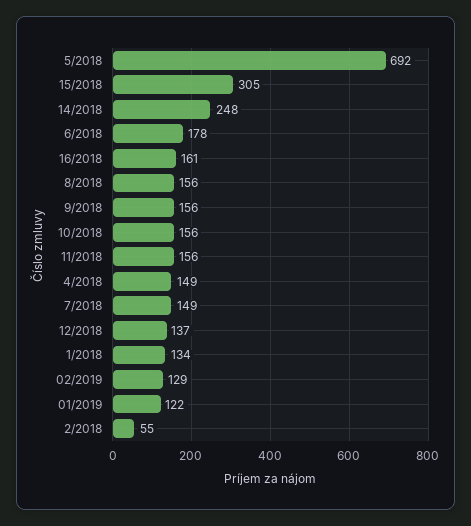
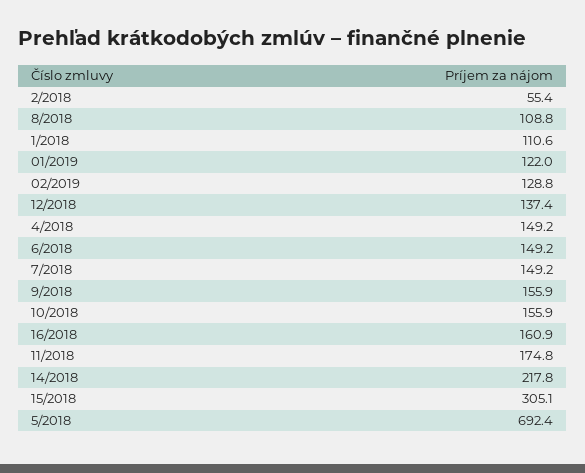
14/2018: 248 -> 217.8
6/2018: 178 -> 149.2
8/2018: 156 -> 108.8
11/2018: 156 -> 174.8
1/2018: 134 -> 110.6

